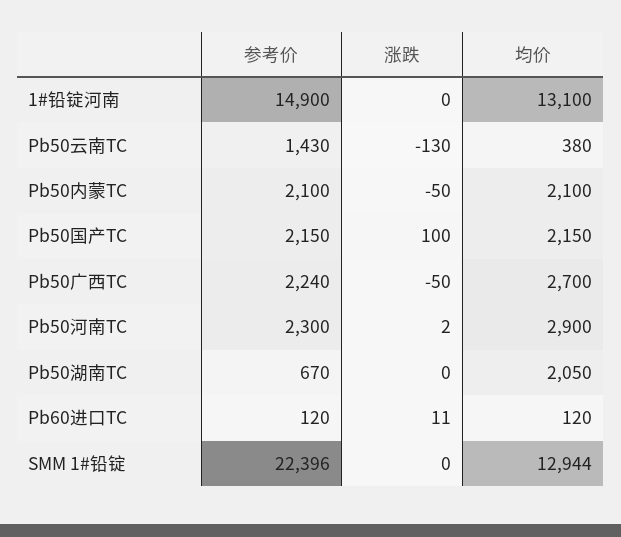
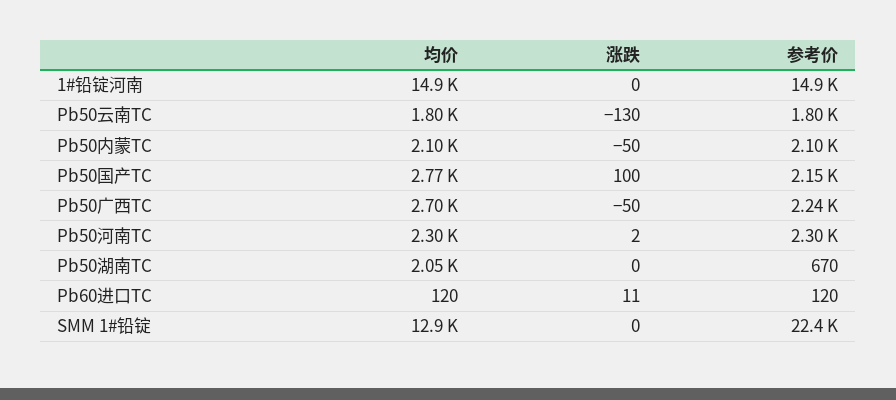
均价, 1#铅锭河南: 13100 -> 14900
参考价, Pb50云南TC: 1430 -> 1800
均价, Pb50云南TC: 380 -> 1800
均价, Pb50国产TC: 2150 -> 2770
均价, Pb50河南TC: 2900 -> 2300

